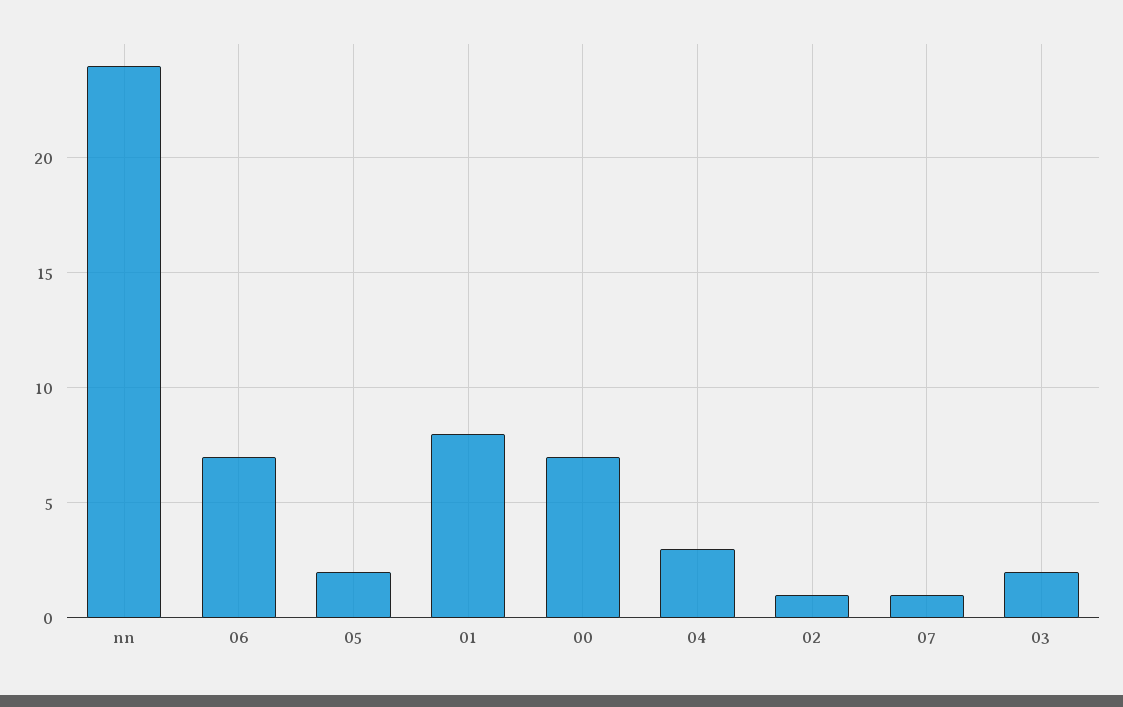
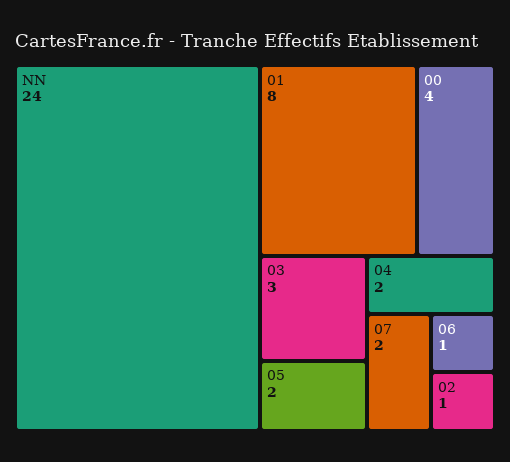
06: 7 -> 1
00: 7 -> 4
04: 3 -> 2
07: 1 -> 2
03: 2 -> 3

